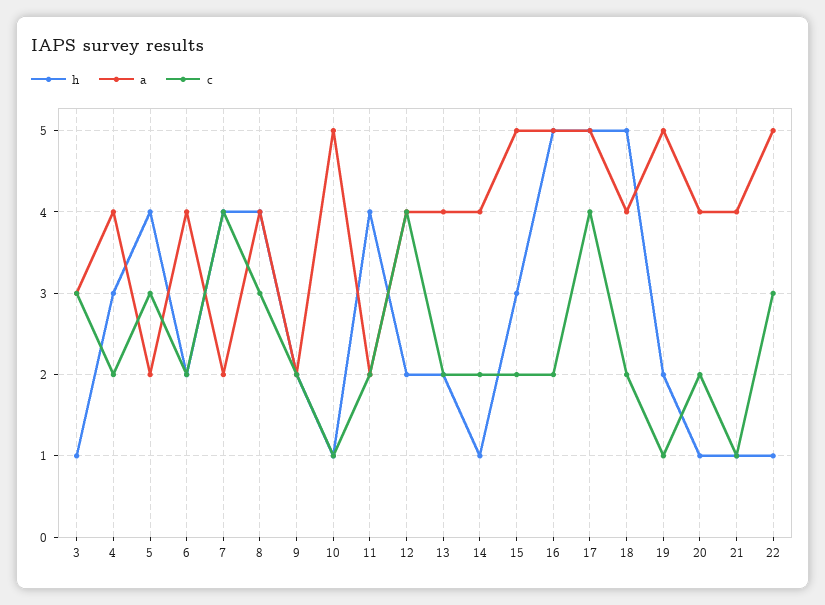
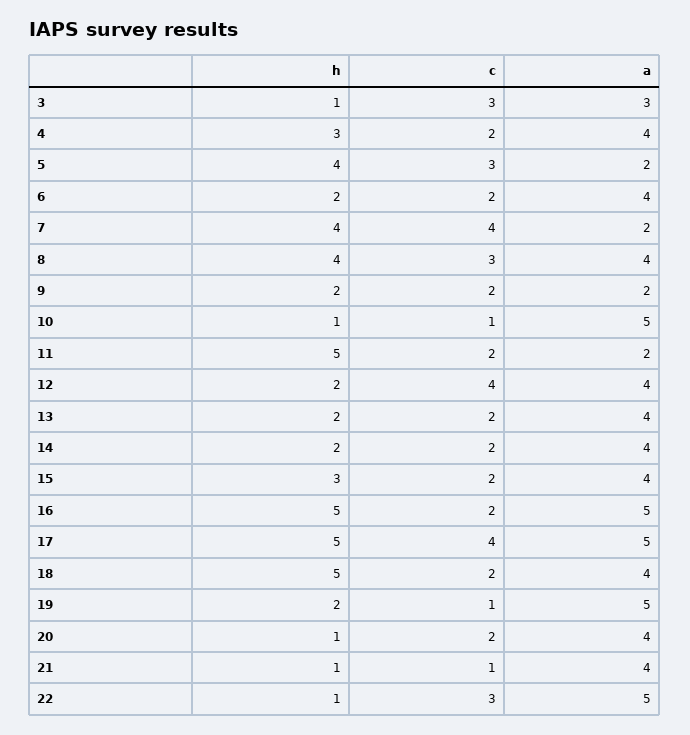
h, 11: 4 -> 5
h, 14: 1 -> 2
a, 15: 5 -> 4

